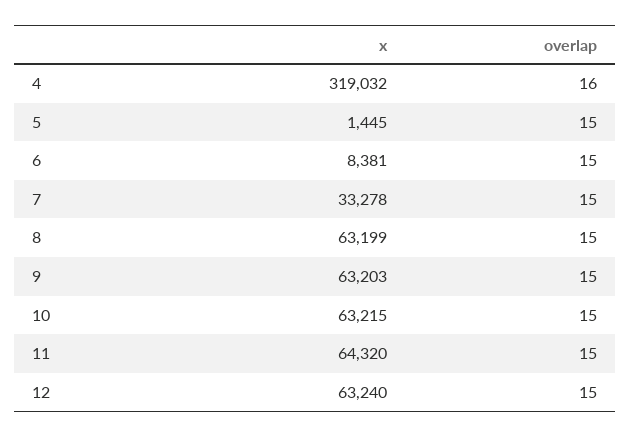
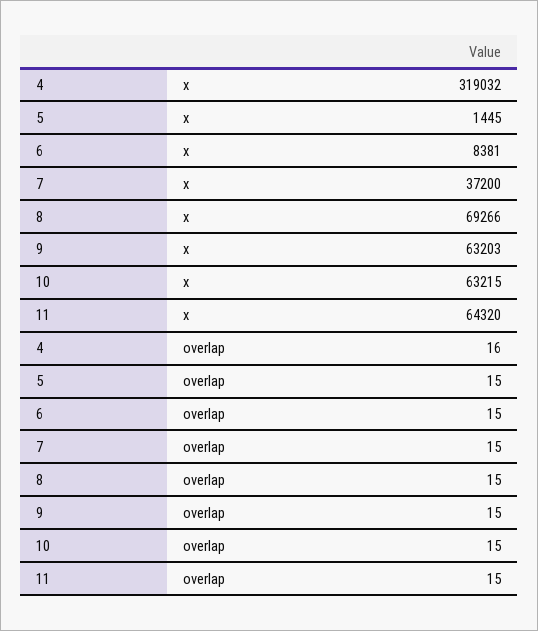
x, 7: 33278 -> 37200
x, 8: 63199 -> 69266
x, 12: 63240 -> none
overlap, 12: 15 -> none

